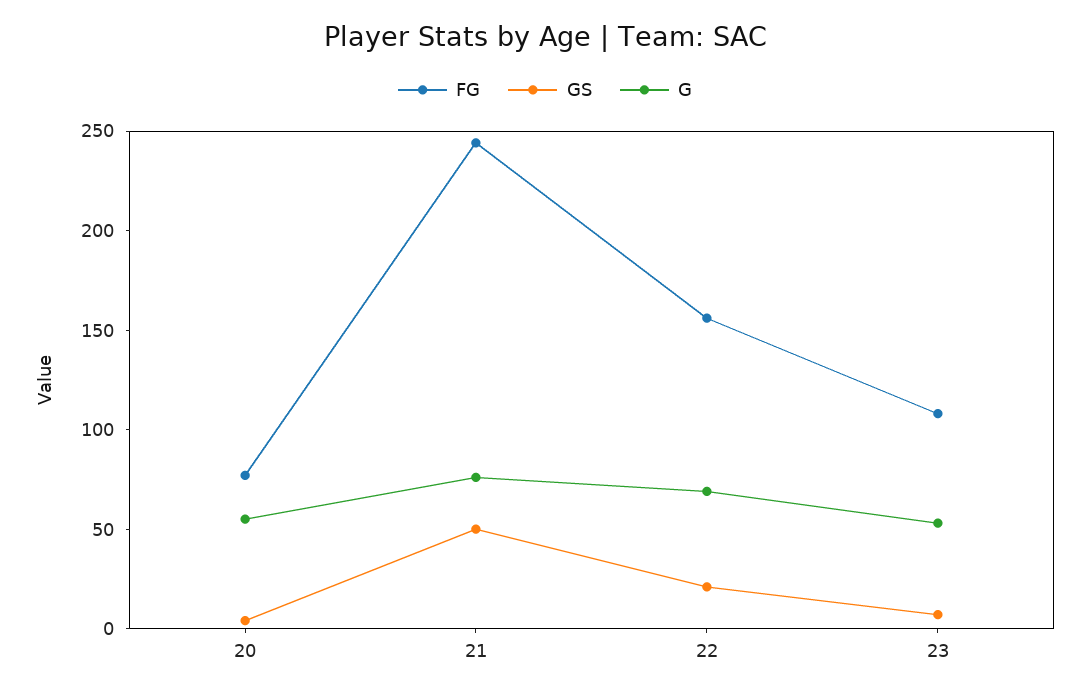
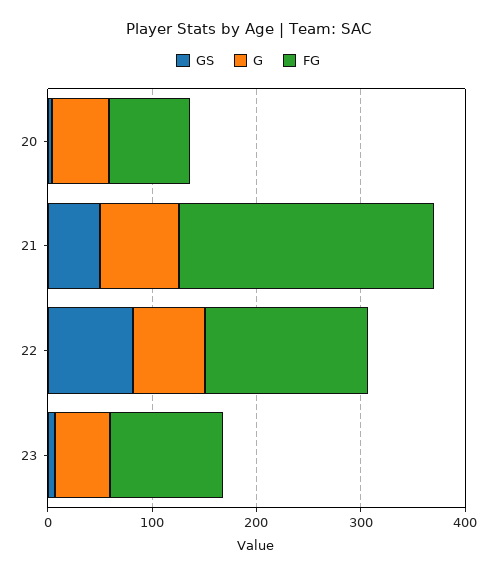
GS, 22: 20 -> 80

